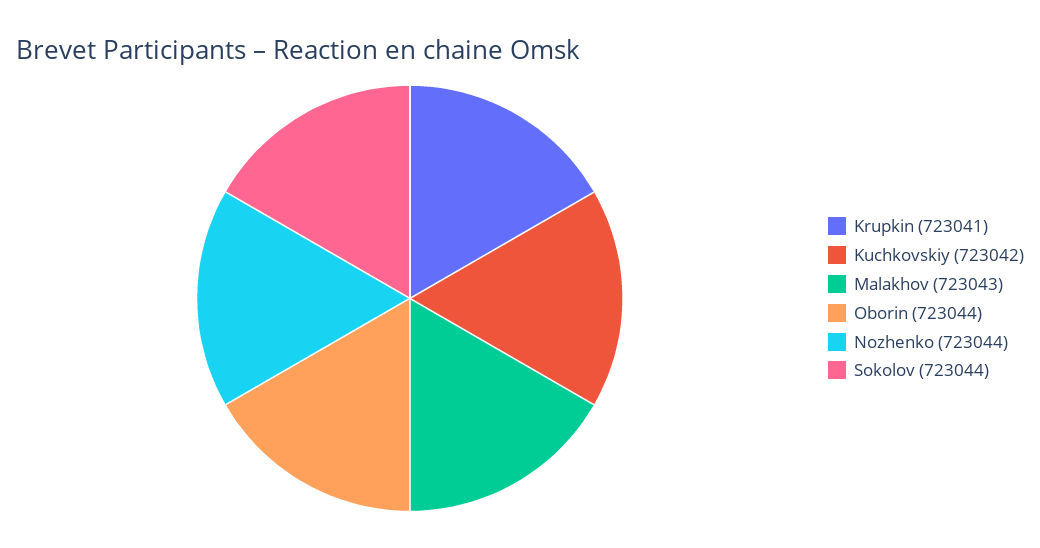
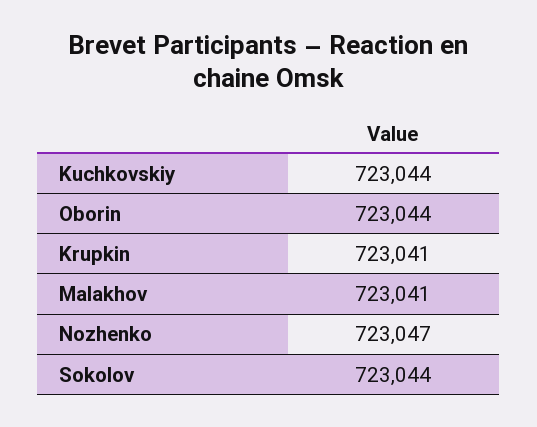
Kuchkovskiy: 723042 -> 723044
Malakhov: 723043 -> 723041
Nozhenko: 723044 -> 723047

